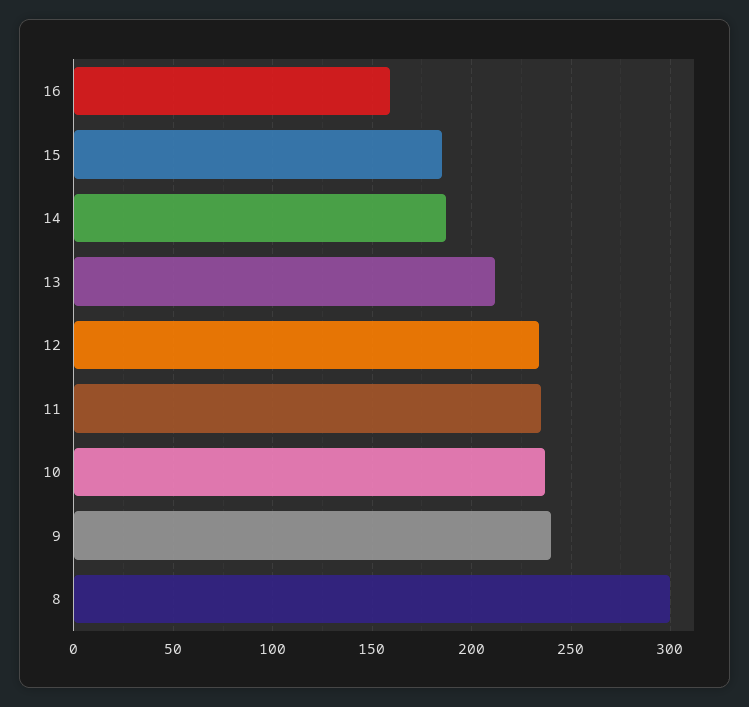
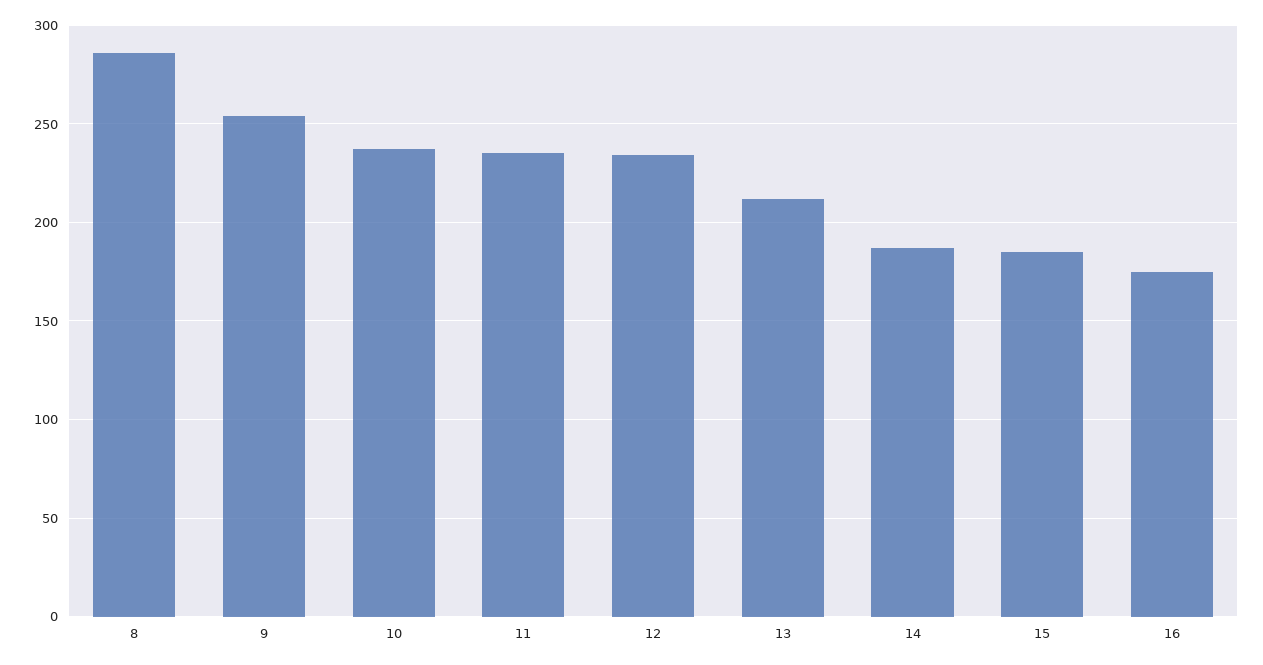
16: 160 -> 175
9: 240 -> 255
8: 300 -> 285

